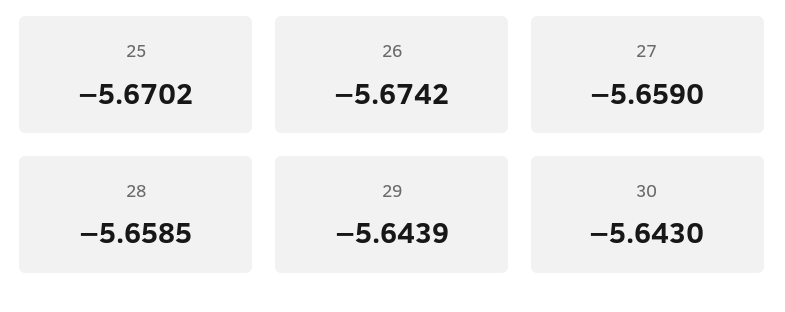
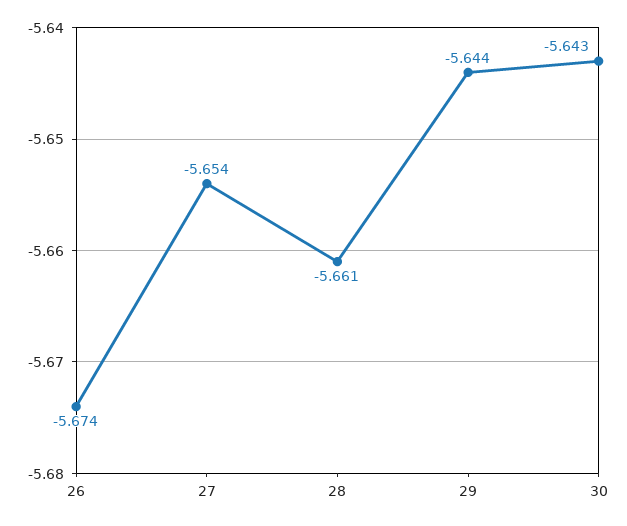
25: -5.6702 -> none
27: -5.659 -> -5.654
28: -5.6585 -> -5.661

